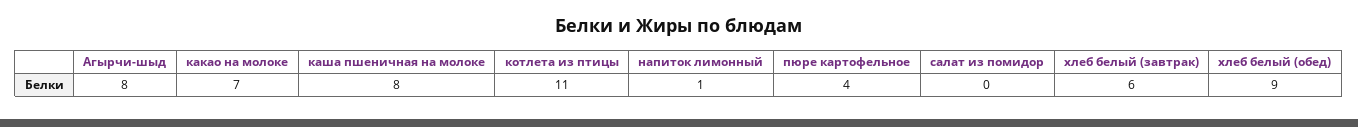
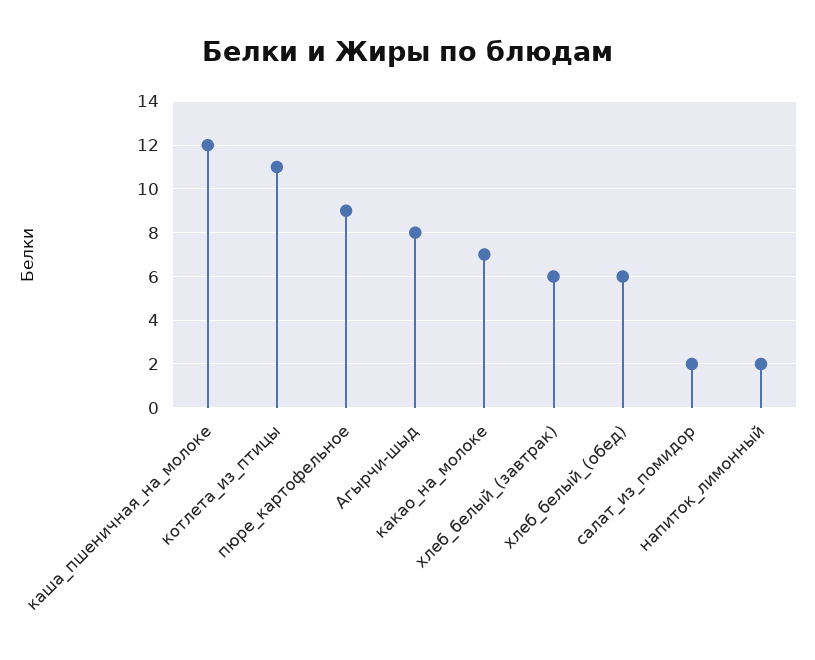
каша пшеничная на молоке: 8 -> 12
напиток лимонный: 1 -> 2
пюре картофельное: 4 -> 9
салат из помидор: 0 -> 2
хлеб белый (обед): 9 -> 6

